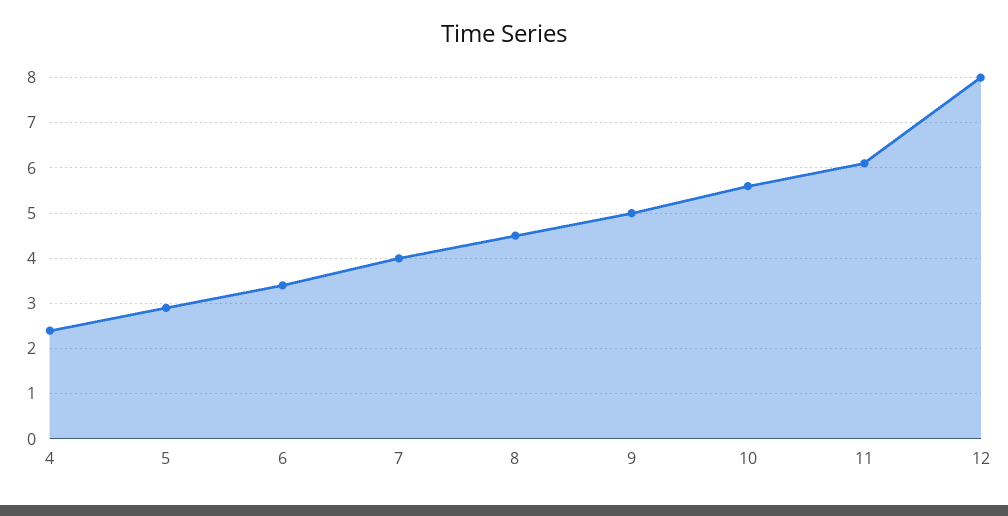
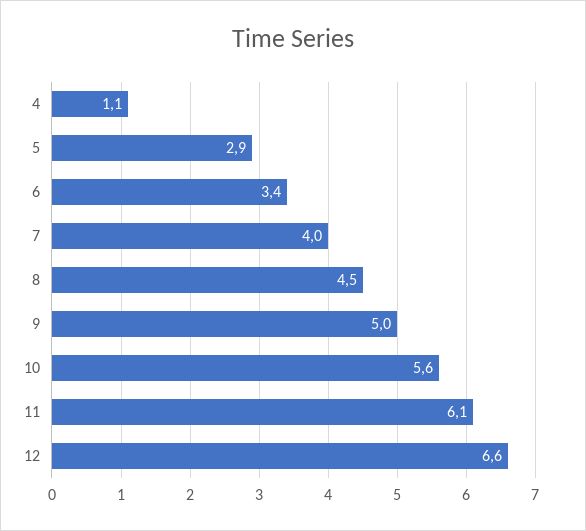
4: 2.5 -> 1.1
12: 8 -> 6.6

